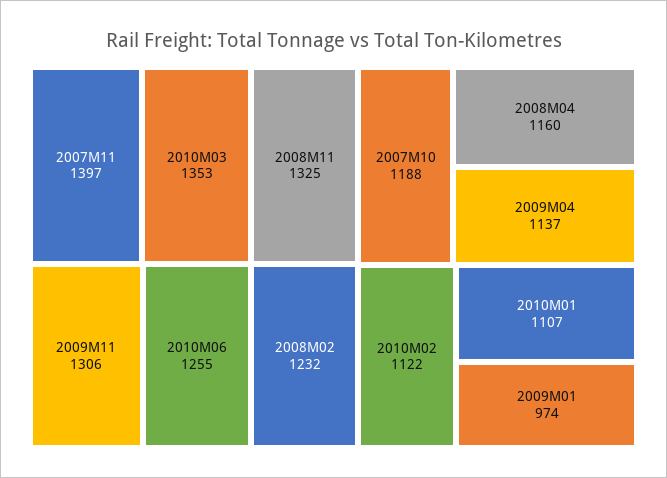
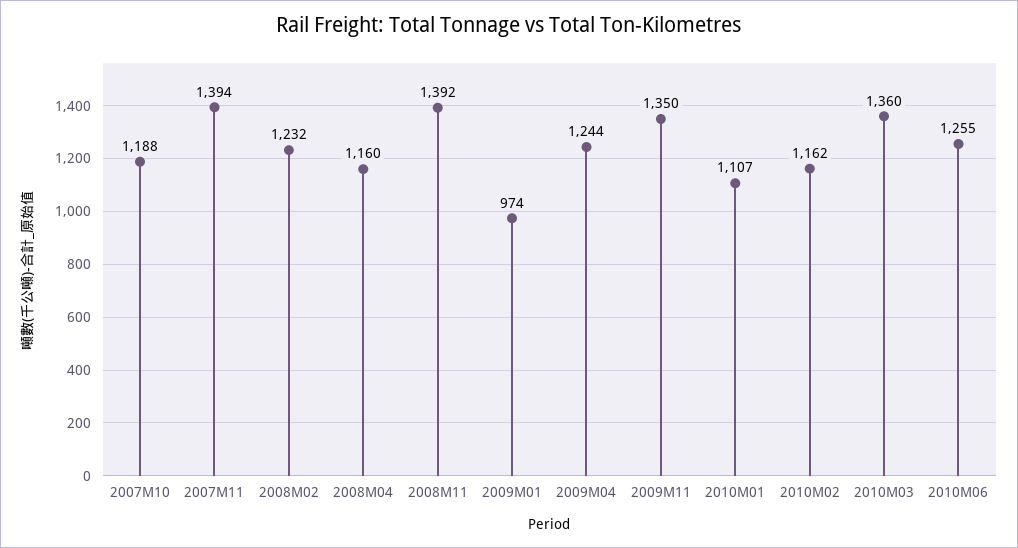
2007M11: 1397 -> 1394
2010M03: 1353 -> 1360
2008M11: 1325 -> 1392
2009M11: 1306 -> 1350
2009M04: 1137 -> 1244
2010M02: 1122 -> 1162

